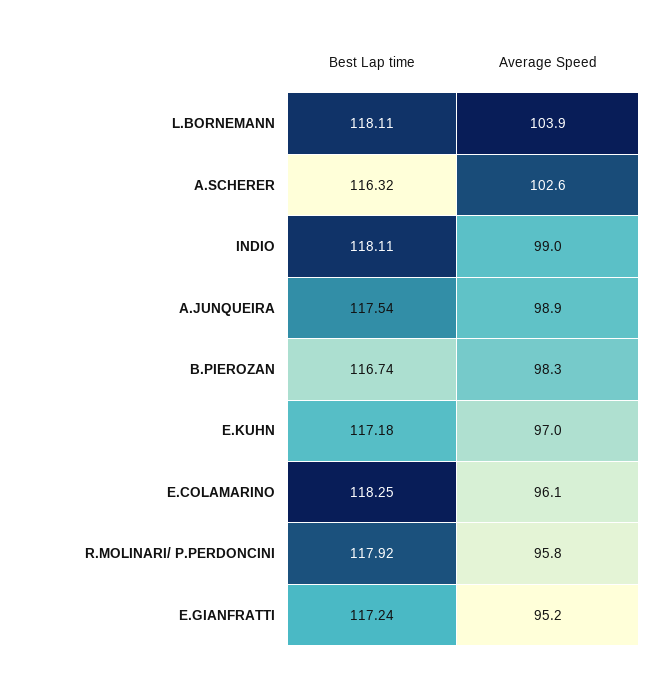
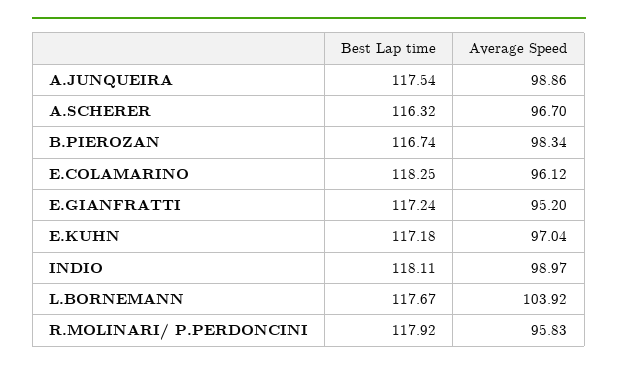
Best Lap time, L.BORNEMANN: 118.11 -> 117.67
Average Speed, A.SCHERER: 102.6 -> 96.7

